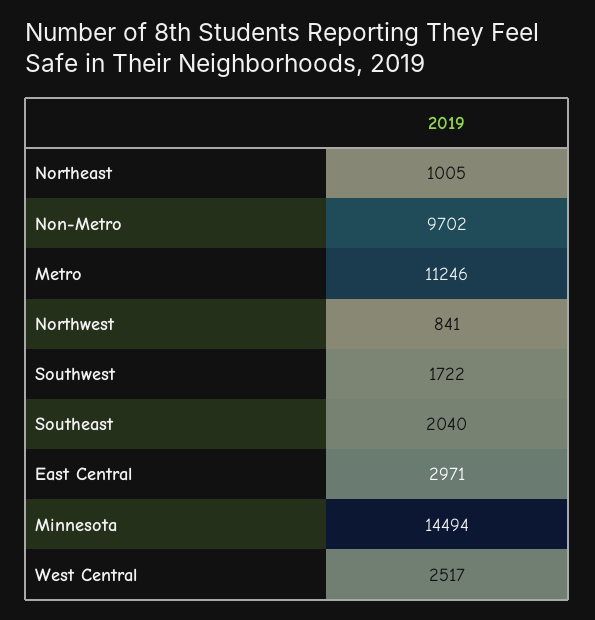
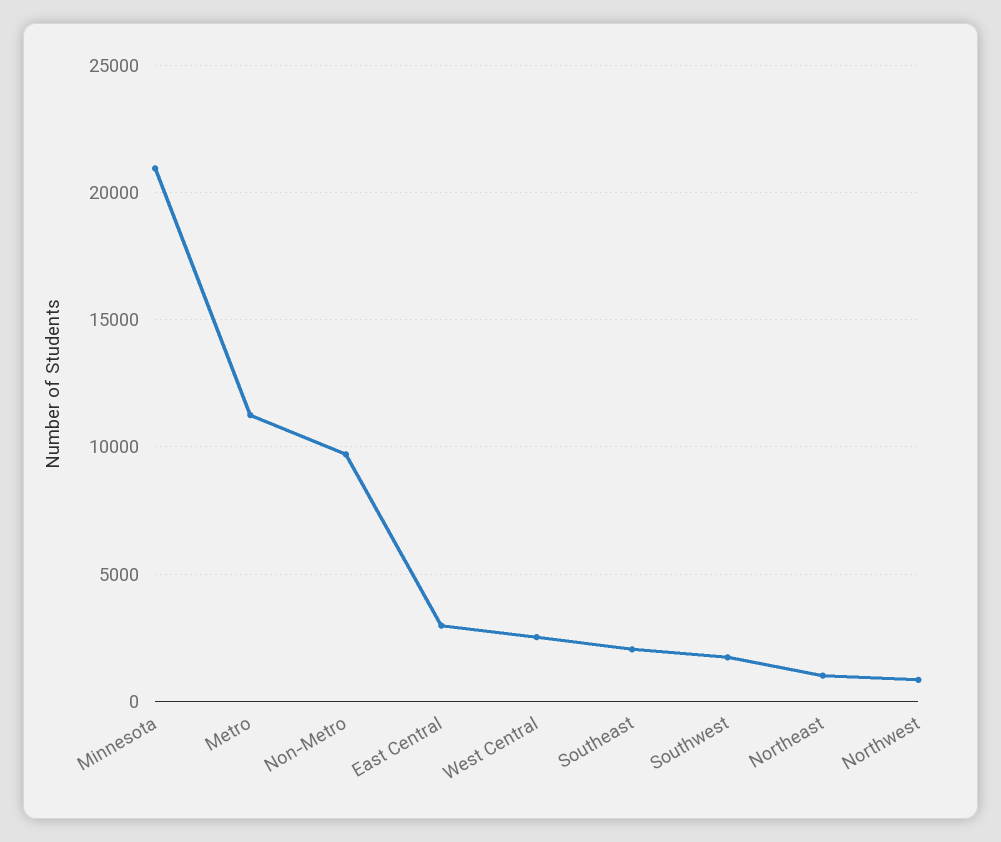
Minnesota: 14494 -> 21000

